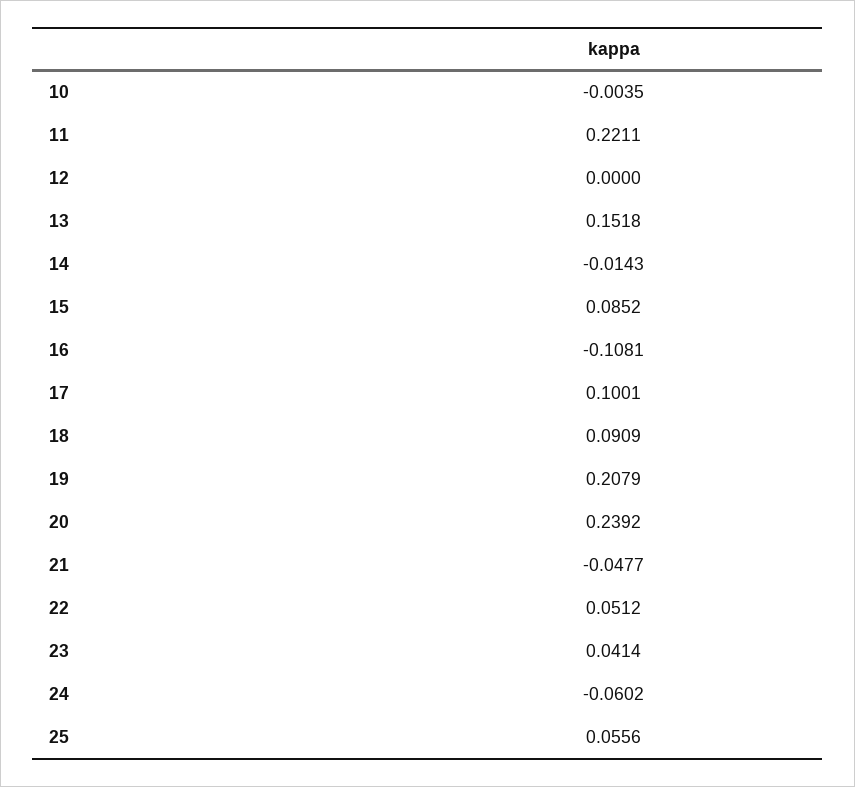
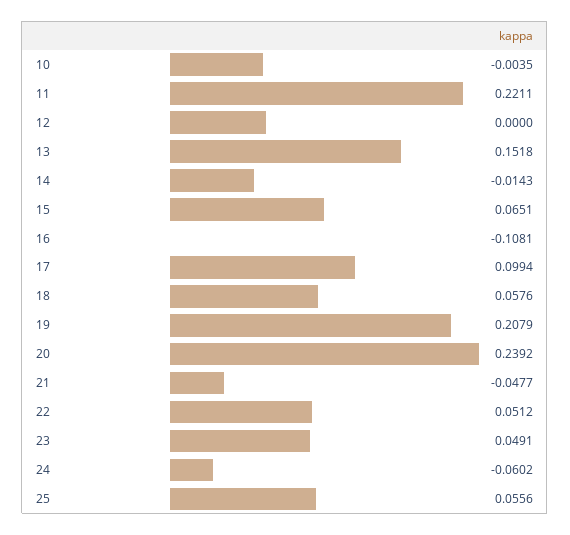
15: 0.0852 -> 0.0651
17: 0.1001 -> 0.0994
18: 0.0909 -> 0.0576
23: 0.0414 -> 0.0491

